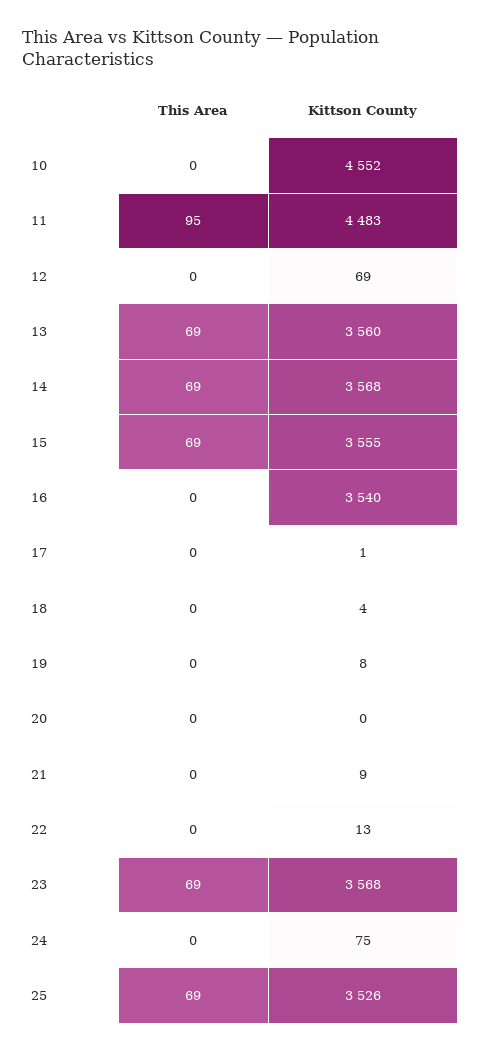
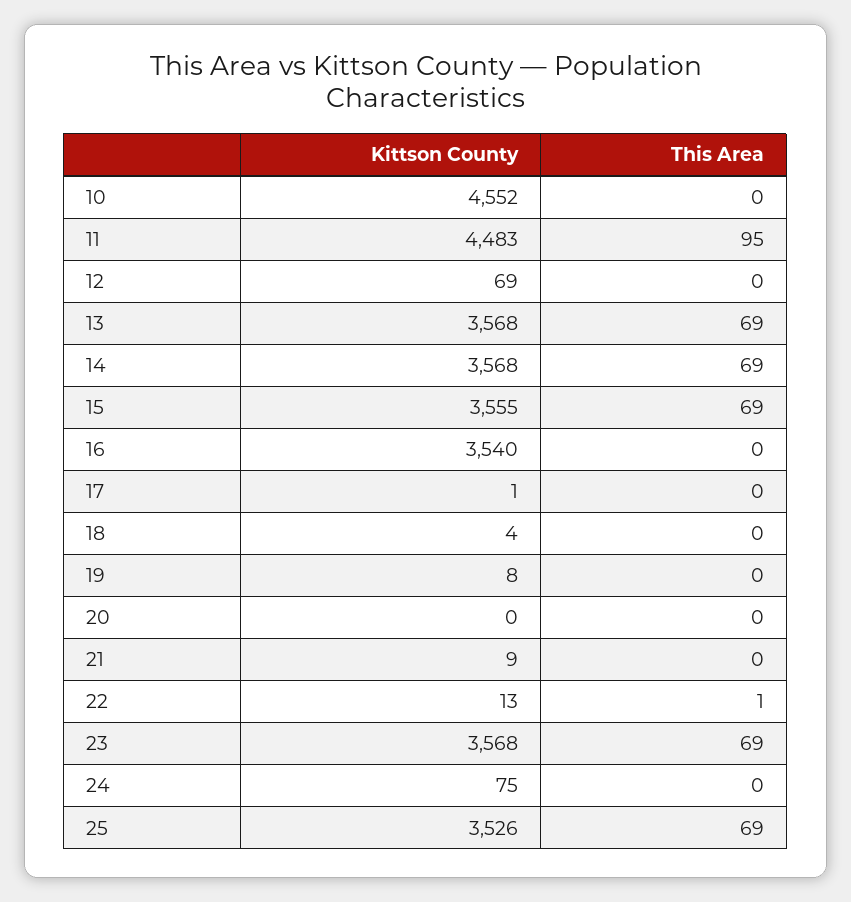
Kittson County, 13: 3560 -> 3568
This Area, 22: 0 -> 1

